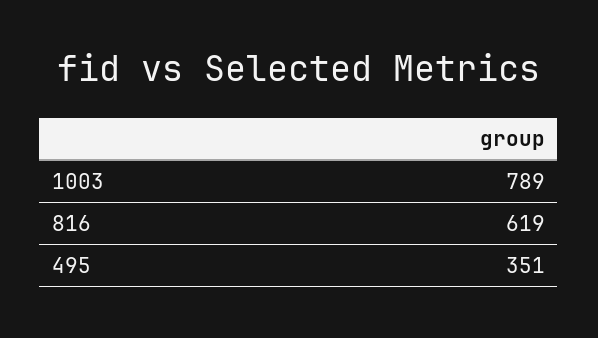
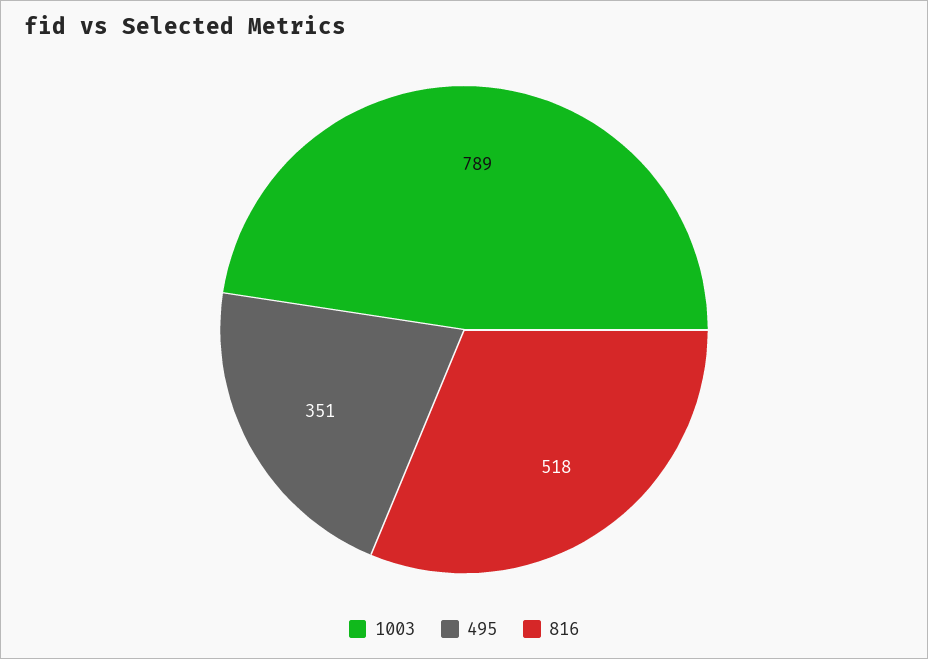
816: 619 -> 518

